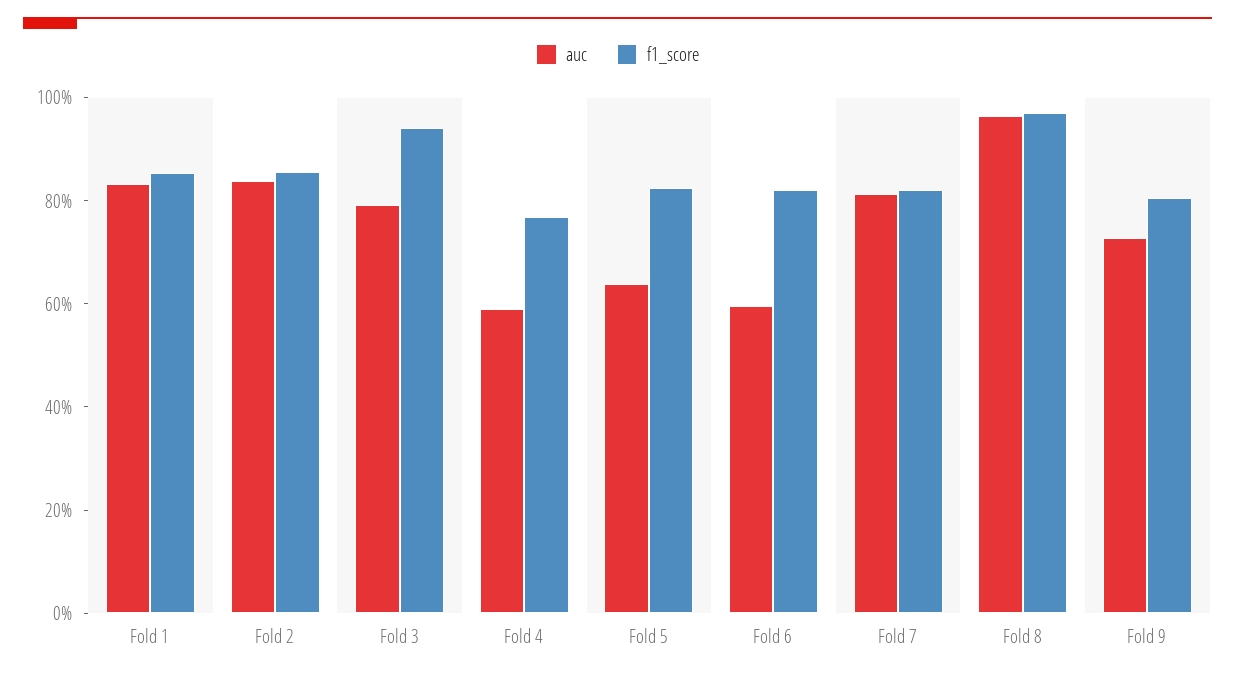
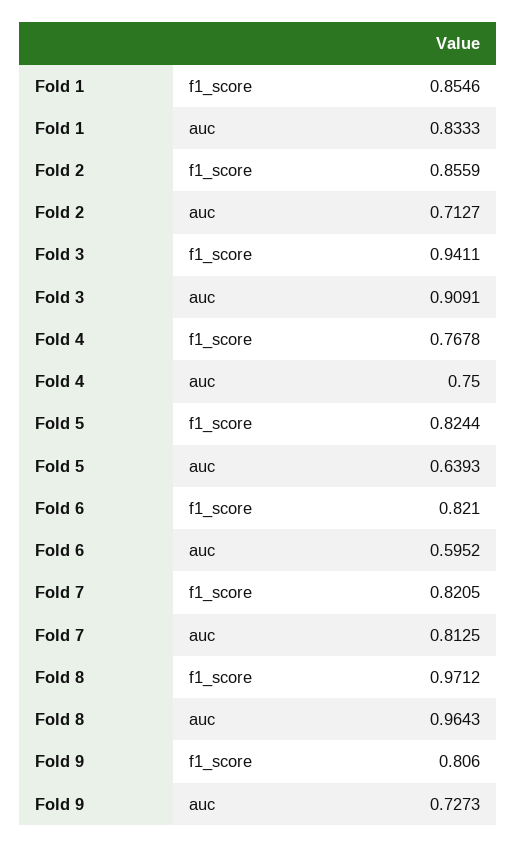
auc, Fold 2: 0.85 -> 0.7127
auc, Fold 3: 0.8 -> 0.9091
auc, Fold 4: 0.6 -> 0.75

